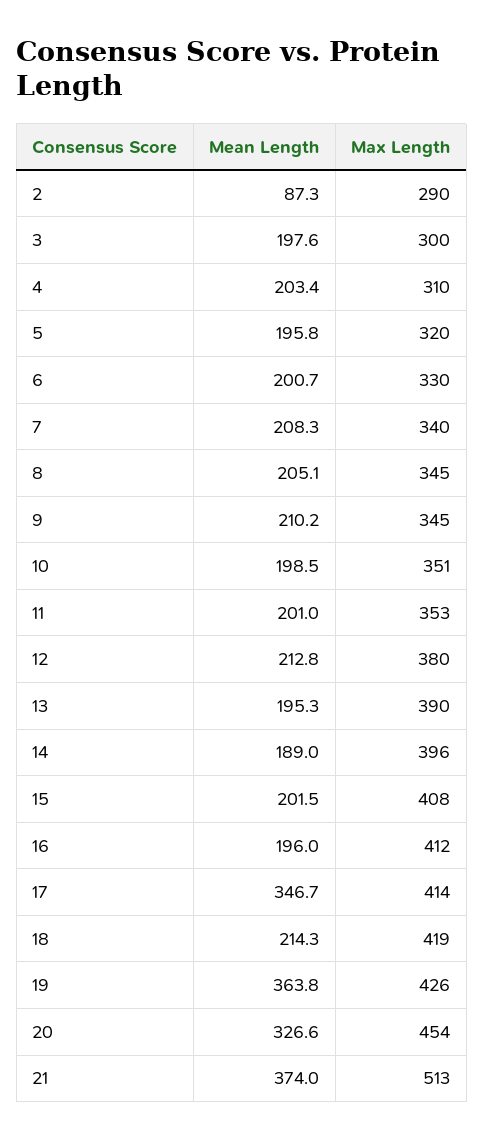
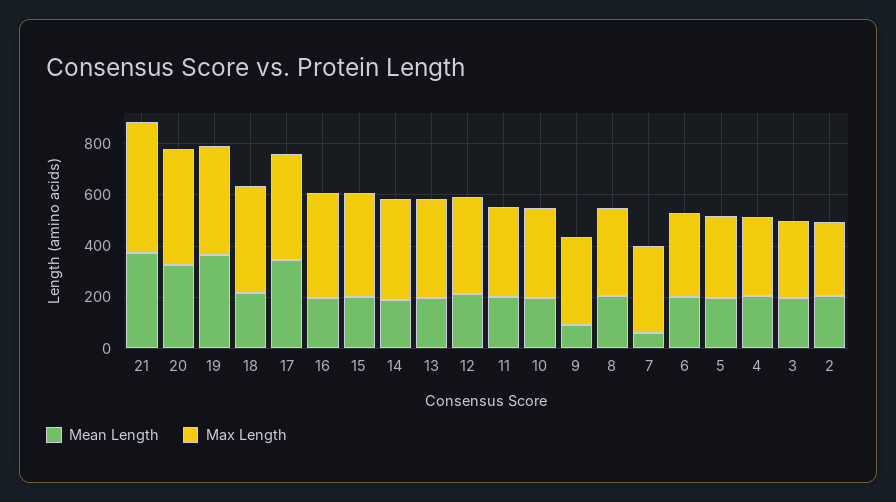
Mean Length, 2: 87.3 -> 200
Mean Length, 7: 208.3 -> 50
Mean Length, 9: 210.2 -> 100

